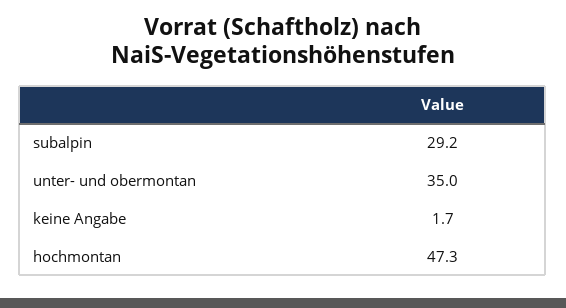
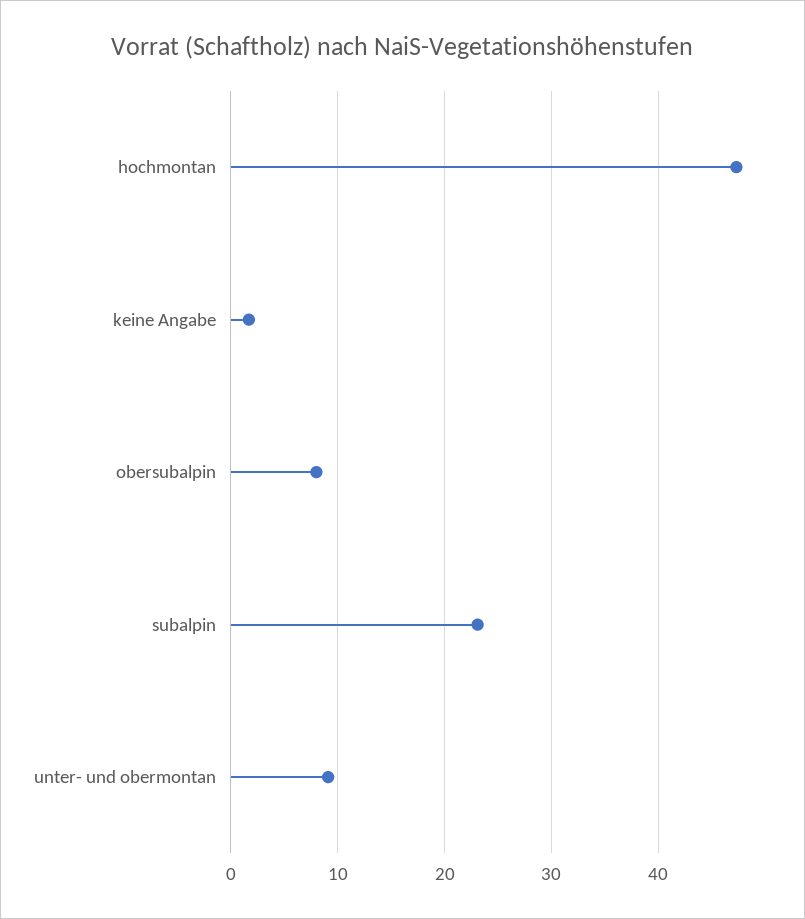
subalpin: 29.2 -> 23
unter- und obermontan: 35 -> 9
obersubalpin: none -> 8

